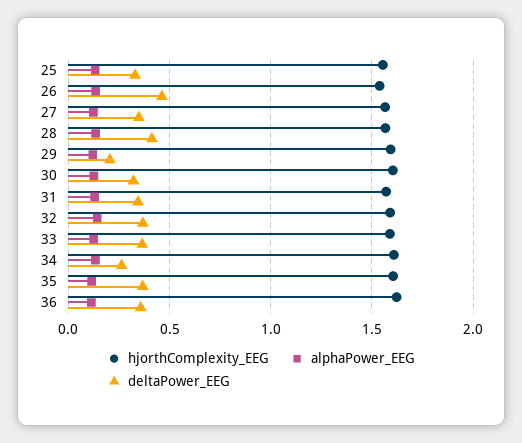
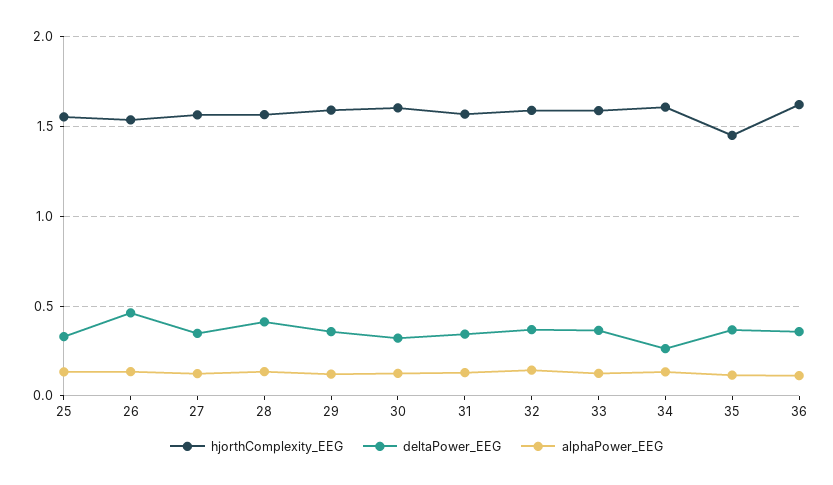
deltaPower_EEG, 29: 0.2 -> 0.35
hjorthComplexity_EEG, 35: 1.6 -> 1.45

